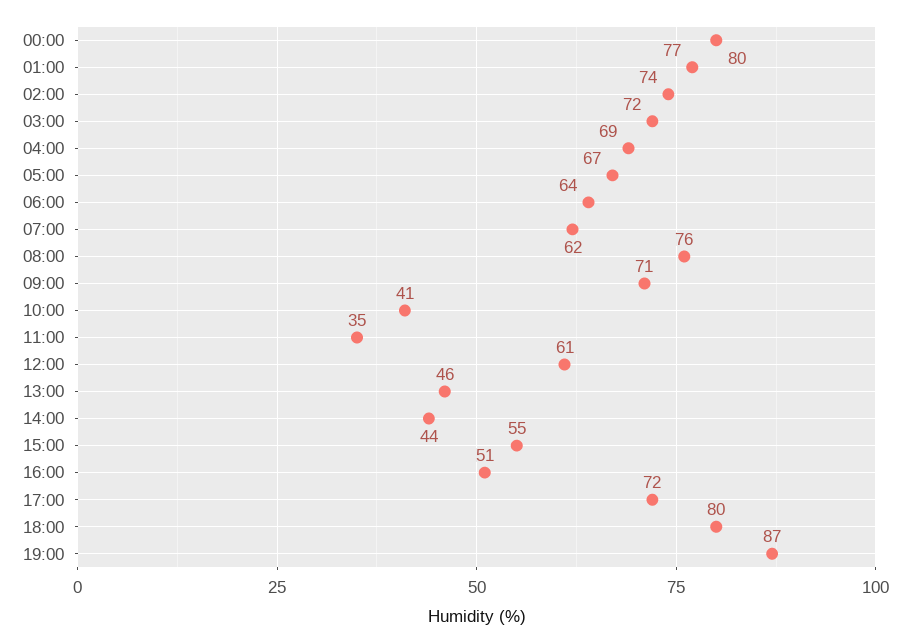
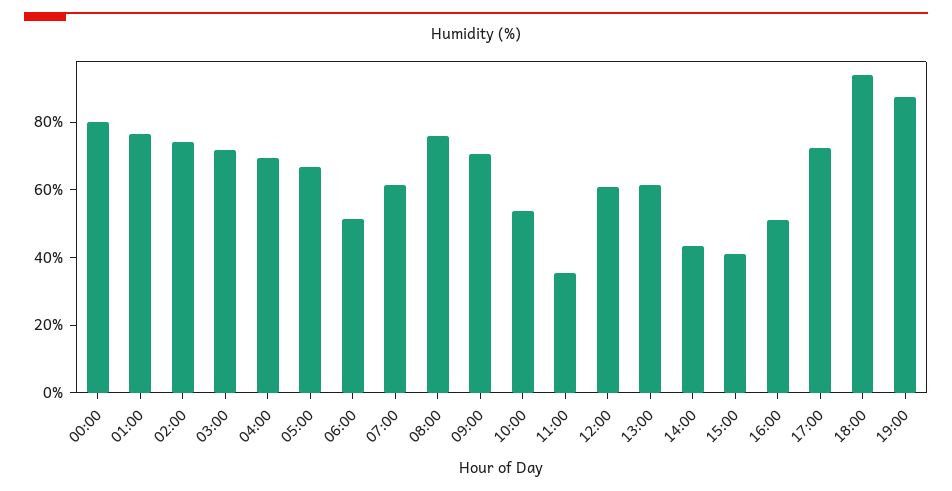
06:00: 64 -> 50
10:00: 41 -> 55
13:00: 46 -> 60
15:00: 55 -> 40
18:00: 80 -> 95

